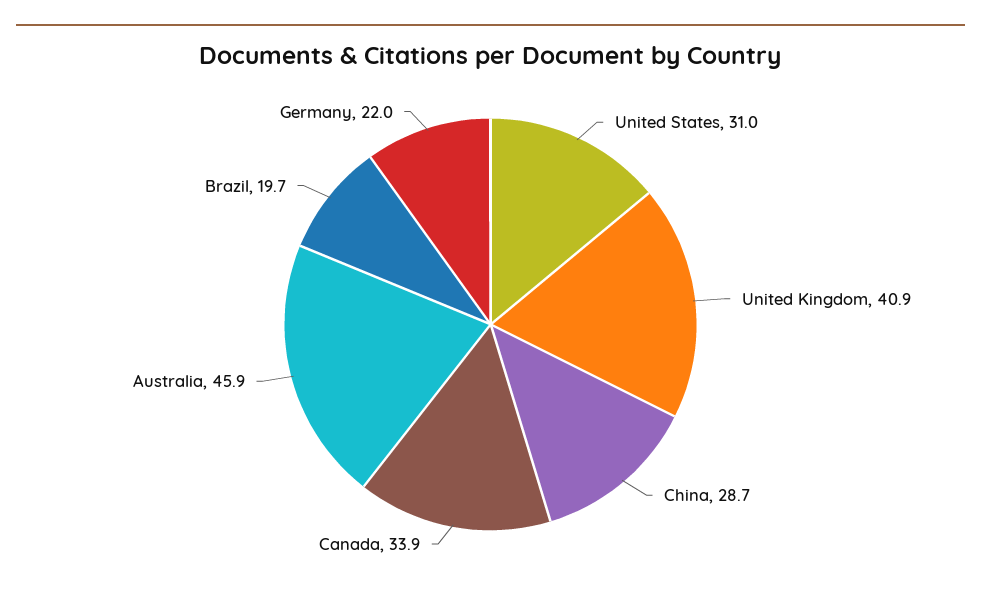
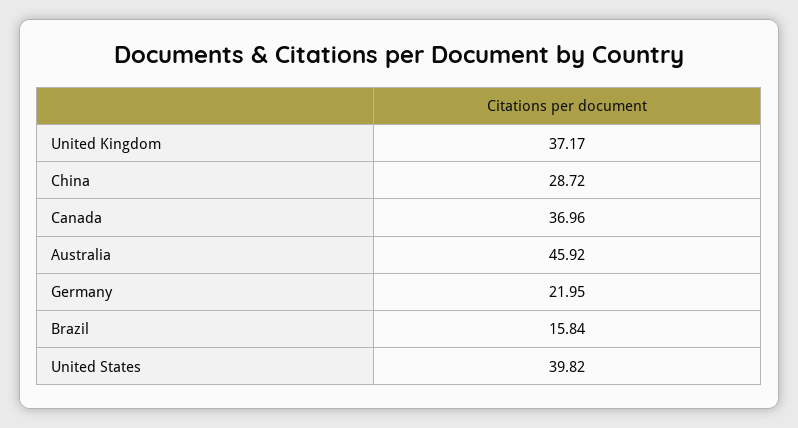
United States: 31 -> 39.82
United Kingdom: 40.9 -> 37.17
Canada: 33.9 -> 36.96
Brazil: 19.7 -> 15.84

